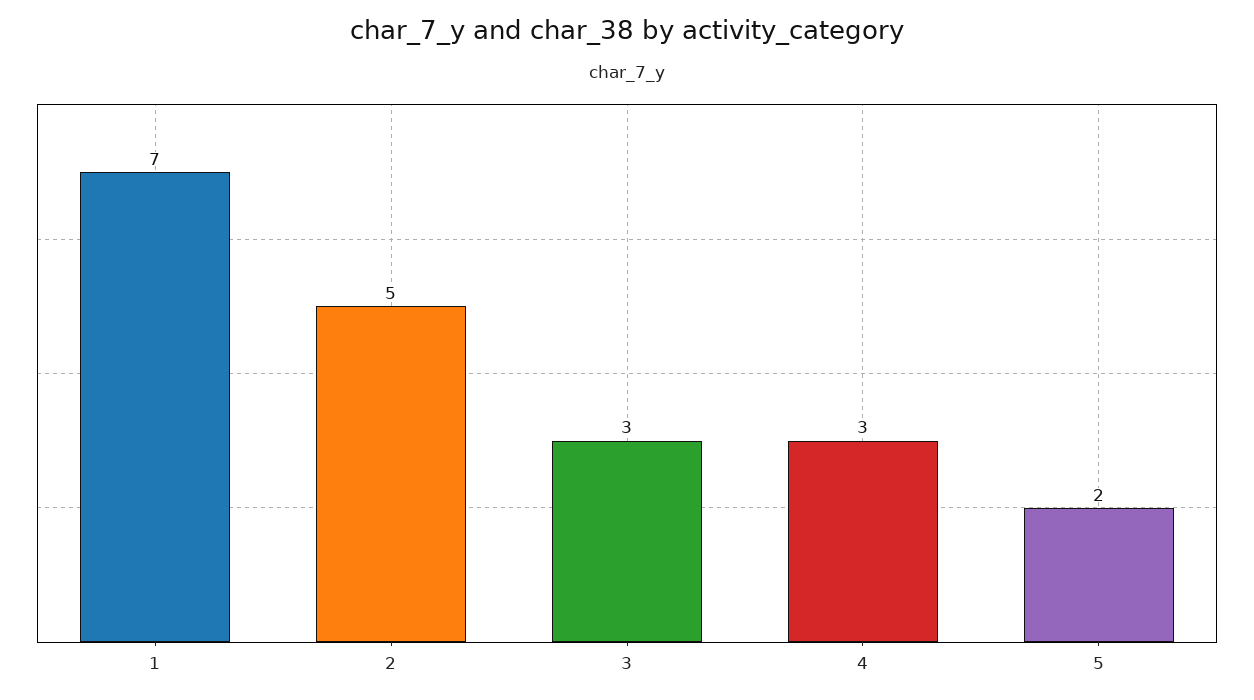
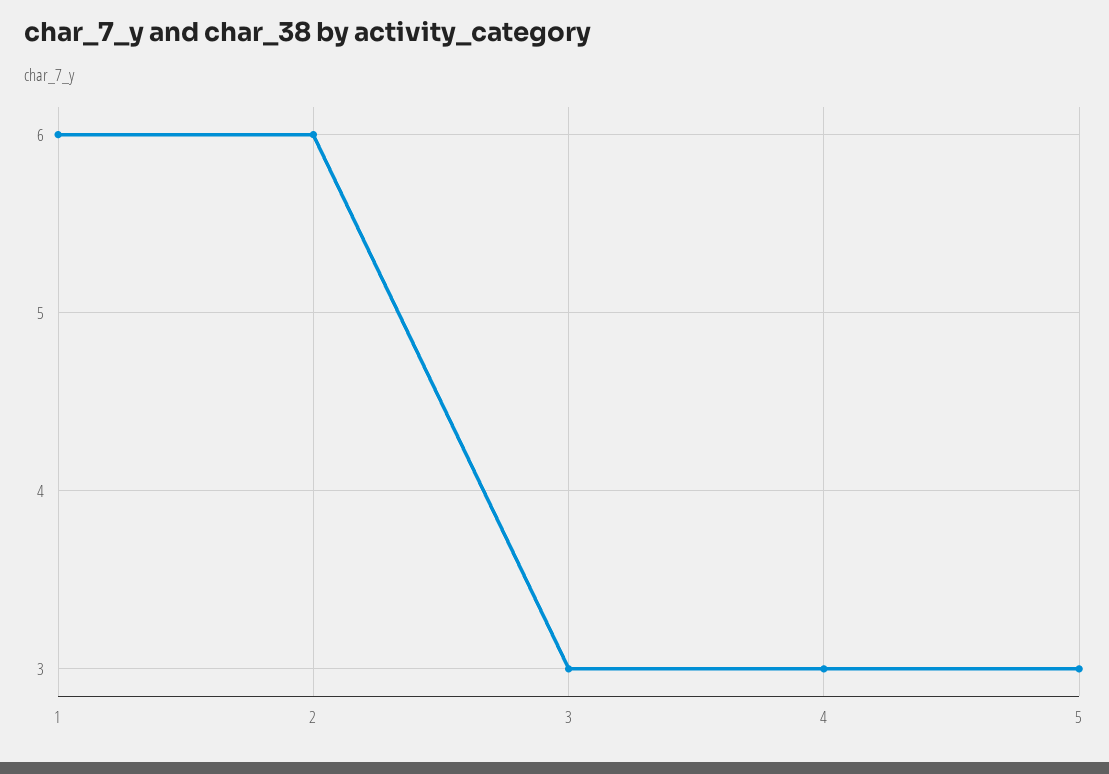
1: 7 -> 6
2: 5 -> 6
5: 2 -> 3

